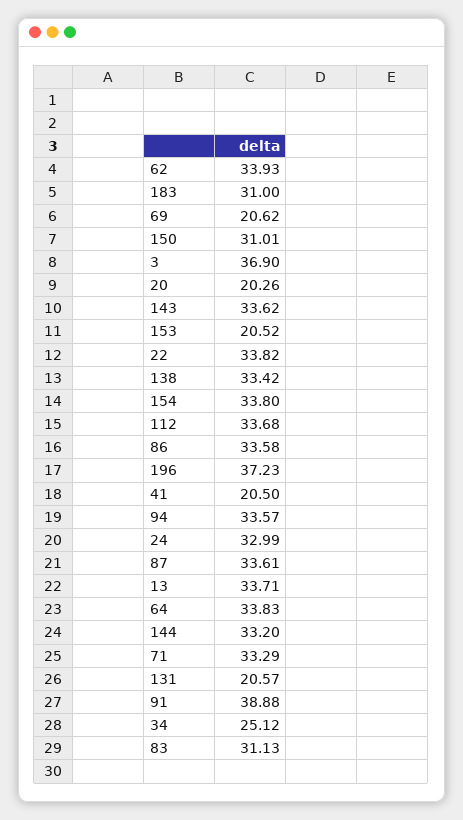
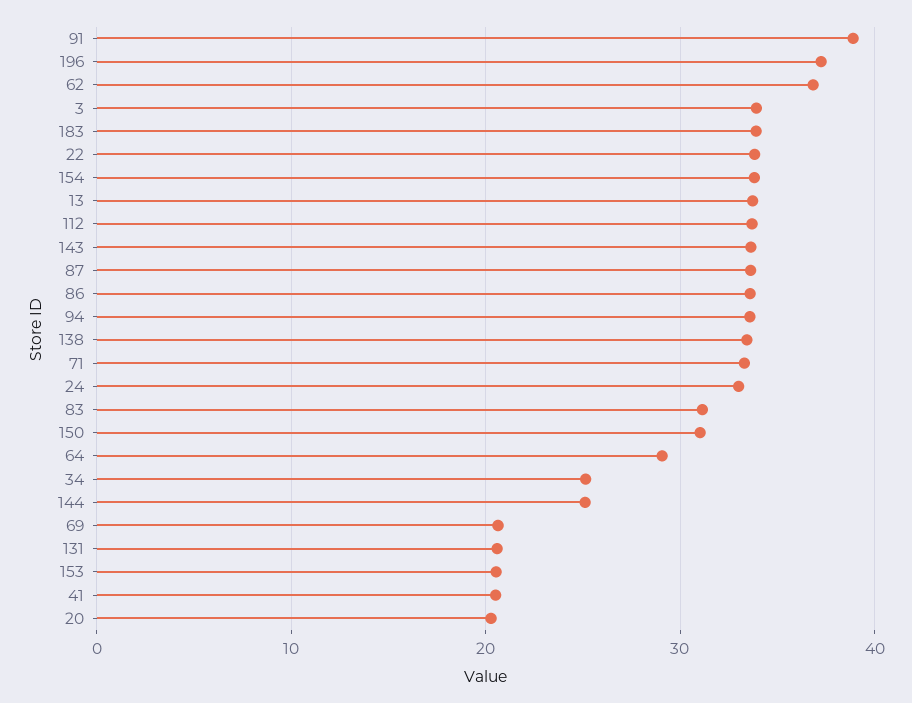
62: 33.93 -> 37
183: 31 -> 34
3: 36.9 -> 34
64: 33.83 -> 29
144: 33.2 -> 25

